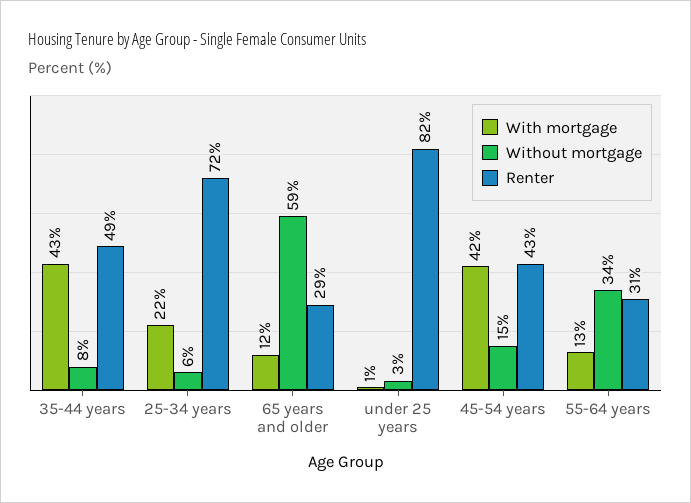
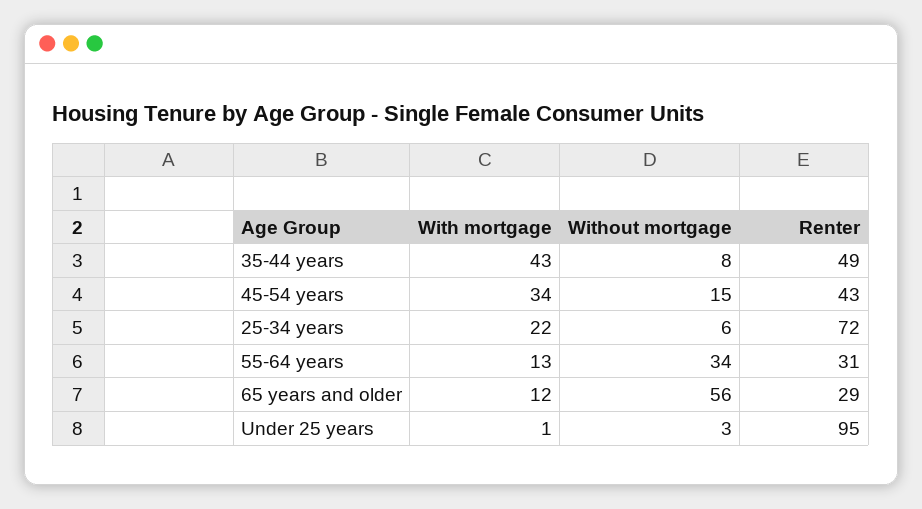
Without mortgage, 65 years and older: 59 -> 56
Renter, under 25 years: 82 -> 95
With mortgage, 45-54 years: 42 -> 34

